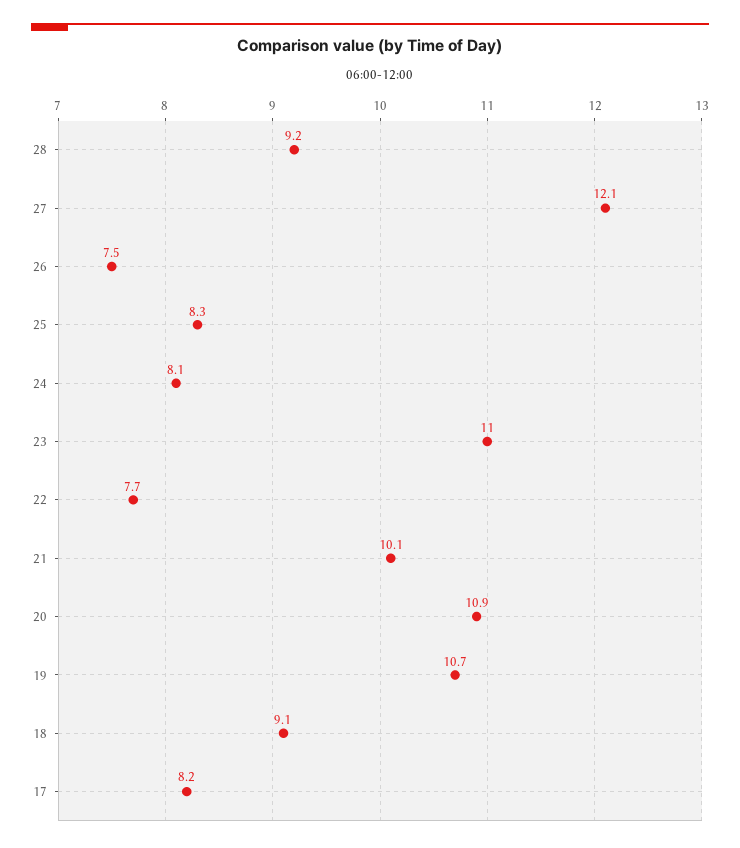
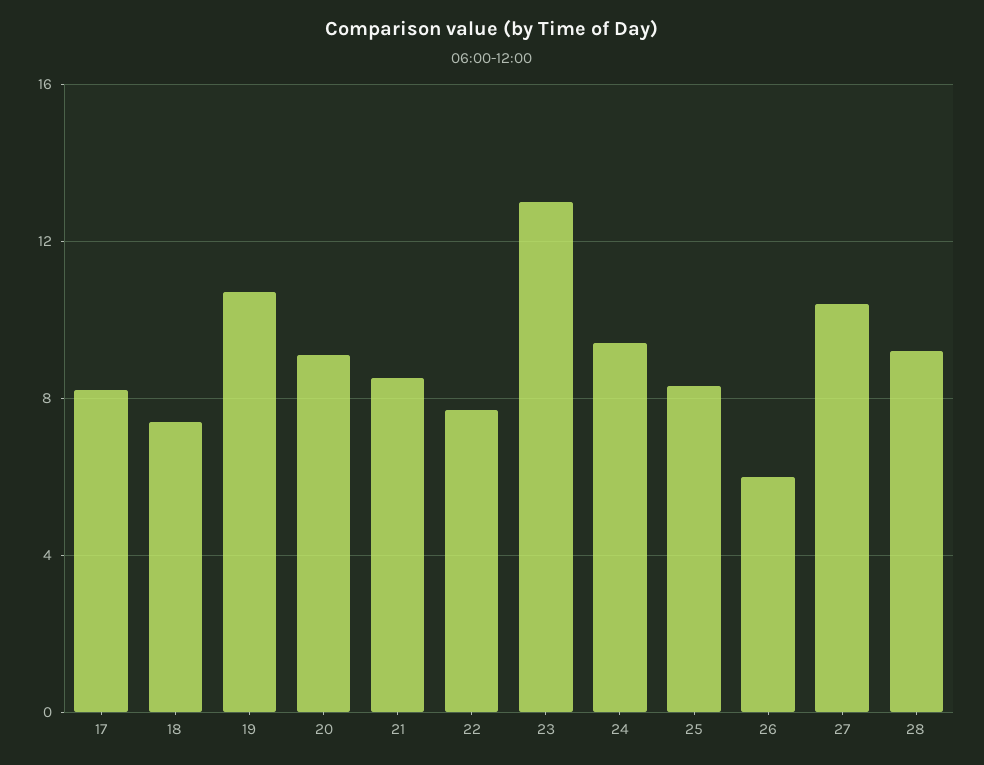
27: 12.1 -> 10.5
26: 7.5 -> 6
24: 8.1 -> 9.5
23: 11 -> 13
21: 10.1 -> 8.5
20: 10.9 -> 9
18: 9.1 -> 7.5

